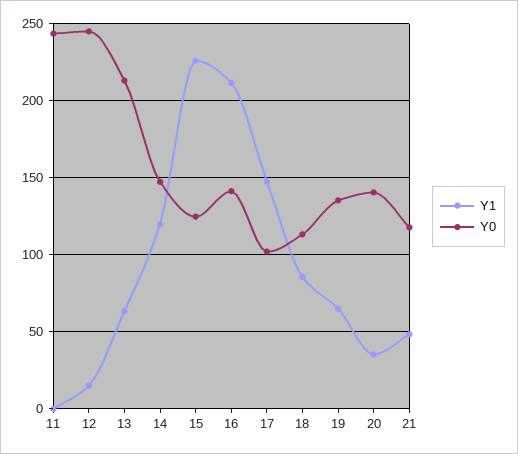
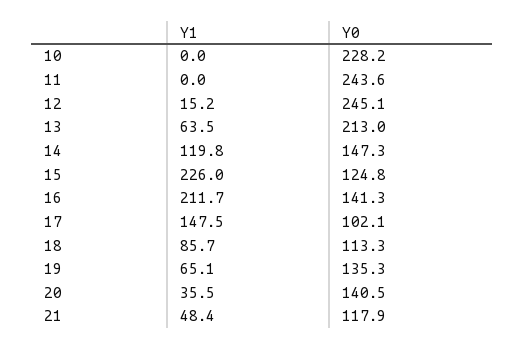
Y1, 10: none -> 0
Y0, 10: none -> 228.2

